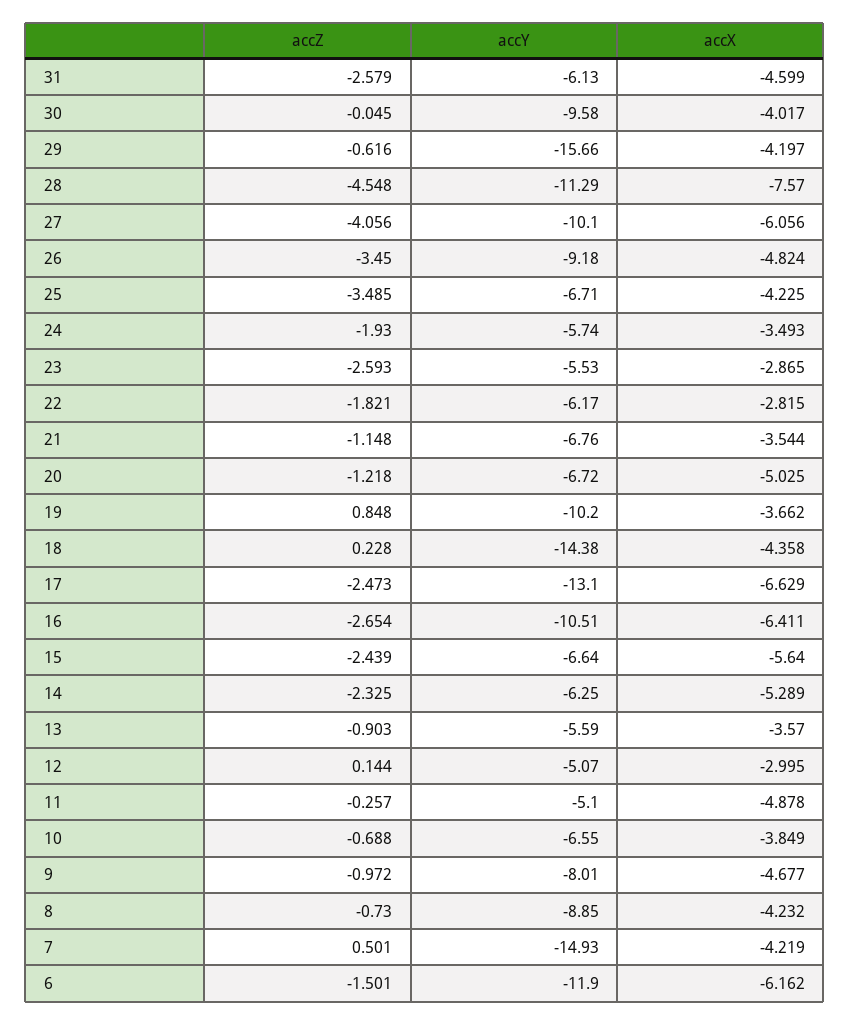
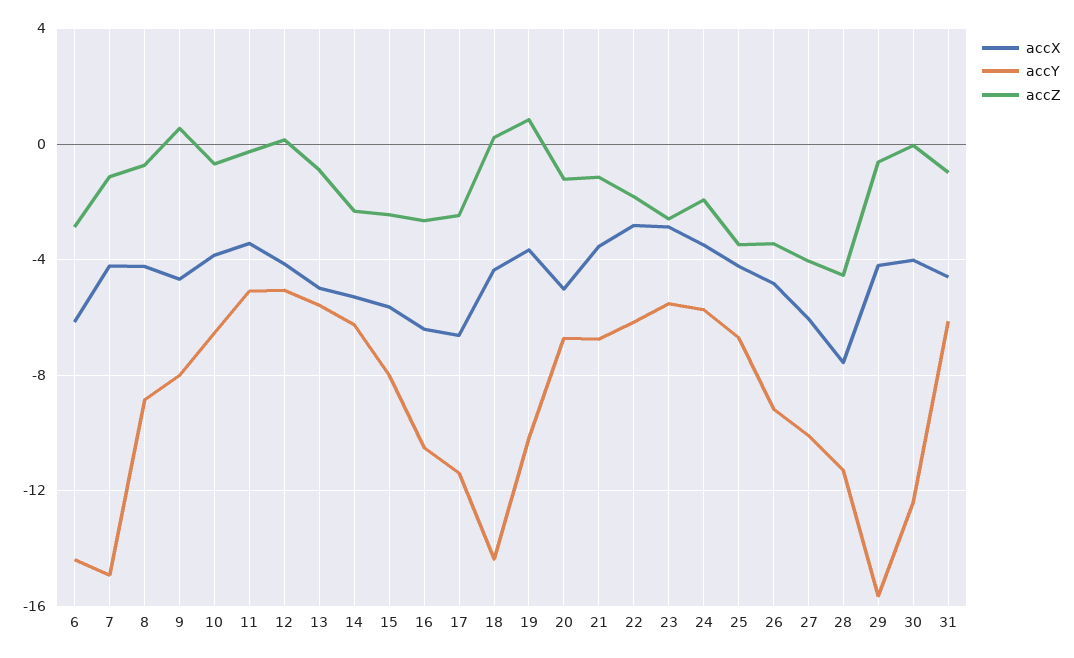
accZ, 31: -2.579 -> -1
accY, 30: -9.58 -> -12.5
accY, 17: -13.1 -> -11.5
accY, 15: -6.64 -> -8
accX, 13: -3.57 -> -5
accX, 12: -2.995 -> -4
accX, 11: -4.878 -> -3.5
accZ, 9: -0.972 -> 0.5
accZ, 7: 0.501 -> -1
accZ, 6: -1.501 -> -3
accY, 6: -11.9 -> -14.5

